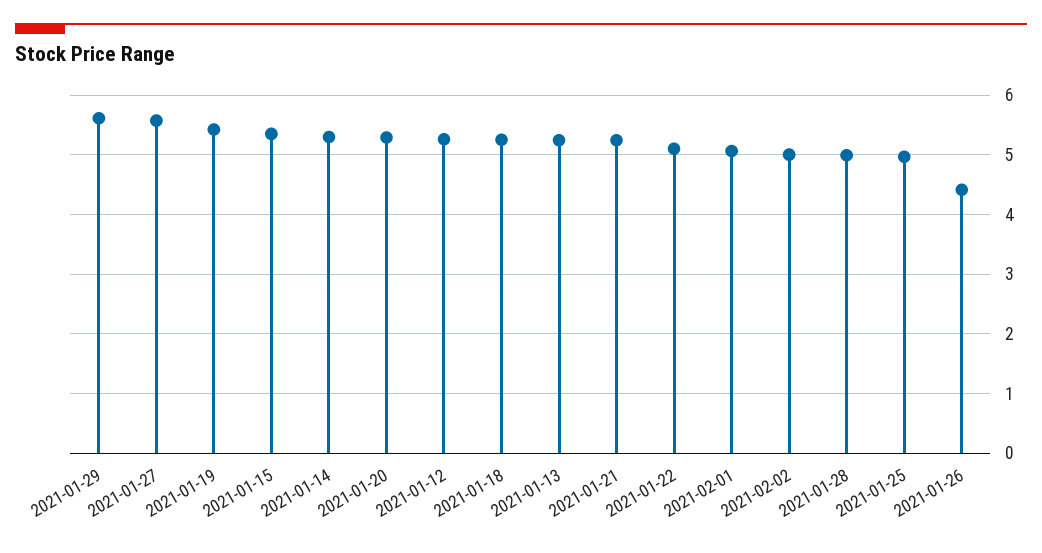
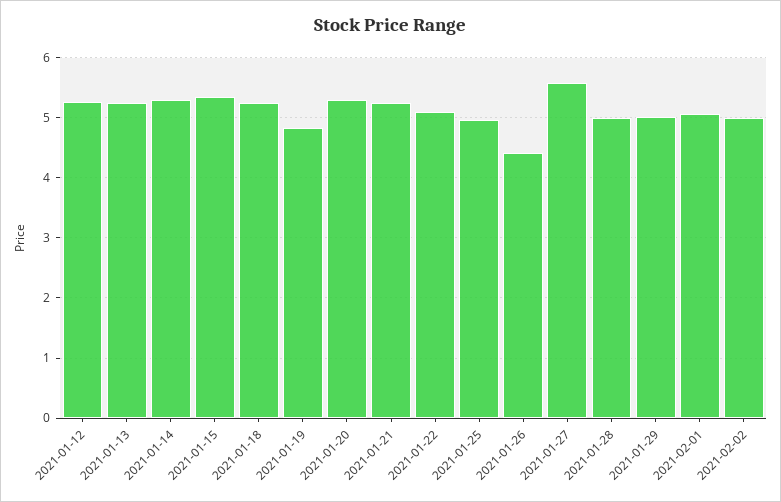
2021-01-29: 5.6 -> 5
2021-01-19: 5.4 -> 4.8

